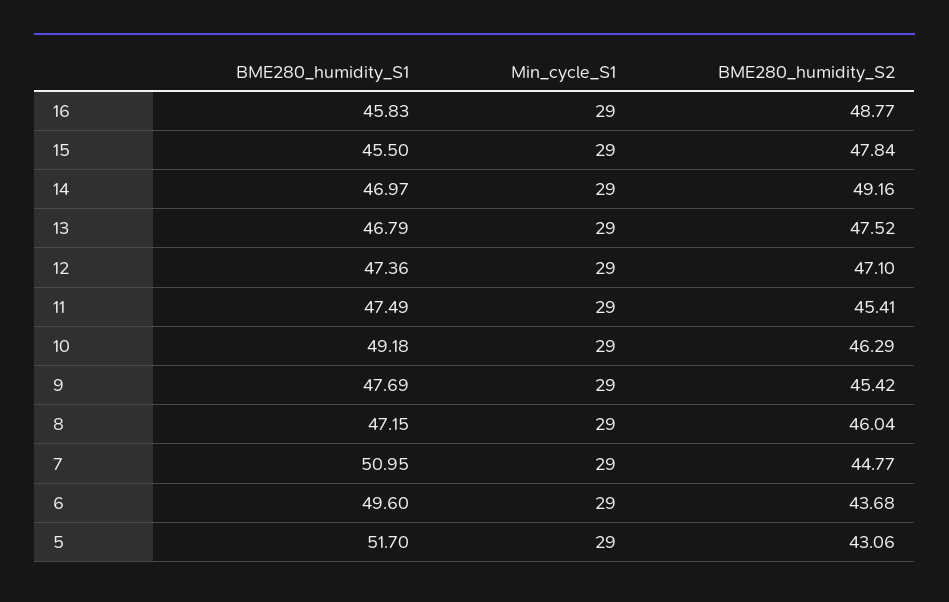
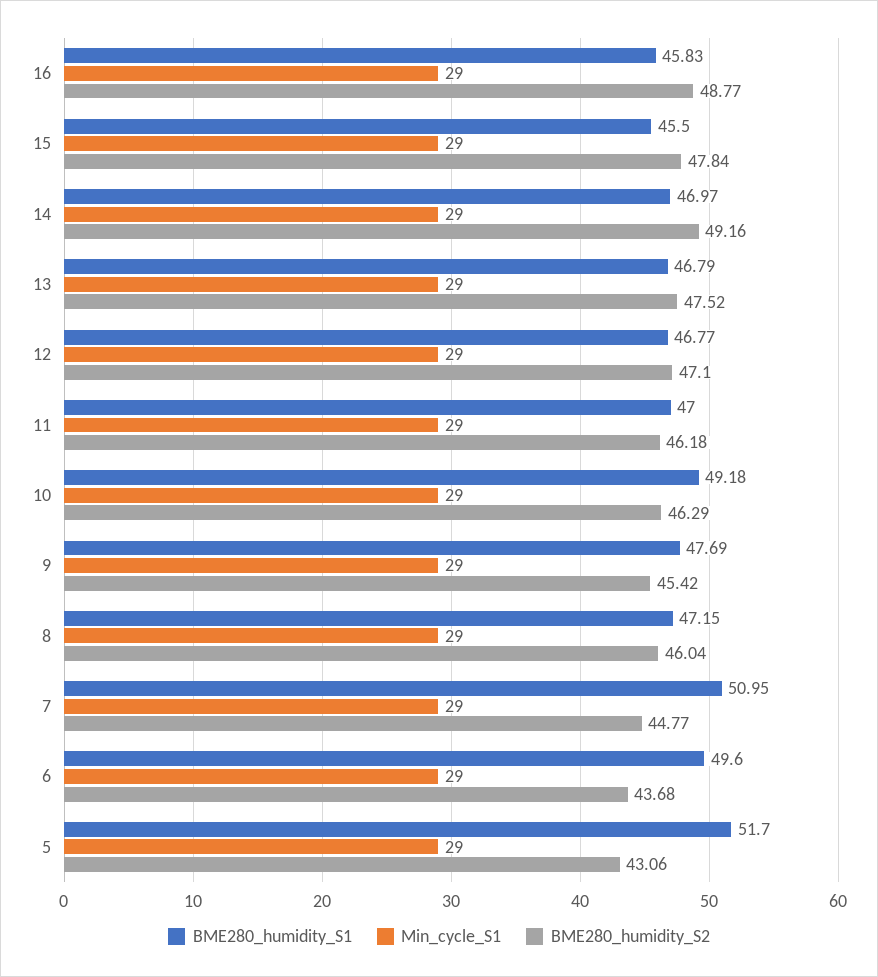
BME280_humidity_S1, 12: 47.36 -> 46.77
BME280_humidity_S1, 11: 47.49 -> 47
BME280_humidity_S2, 11: 45.41 -> 46.18

